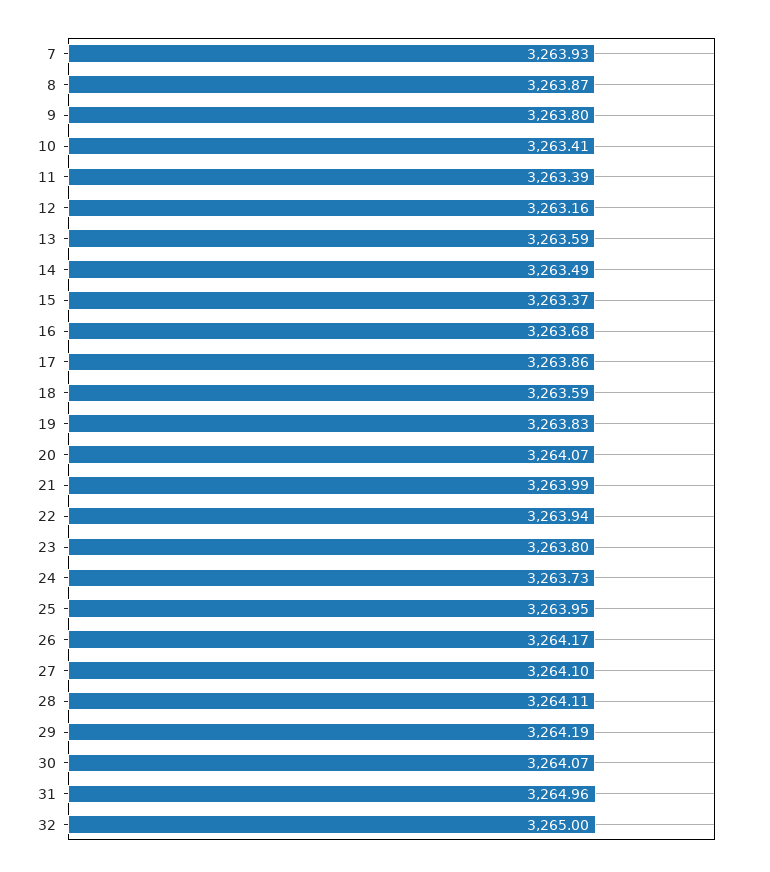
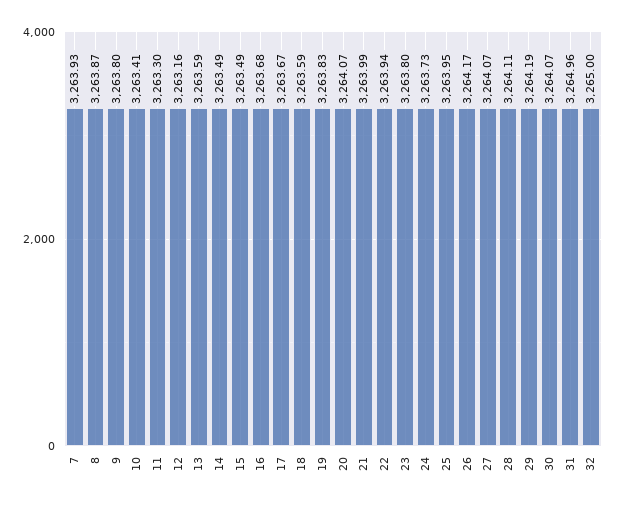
11: 3263.39 -> 3263.3
15: 3263.37 -> 3263.49
17: 3263.86 -> 3263.67
27: 3264.1 -> 3264.07

